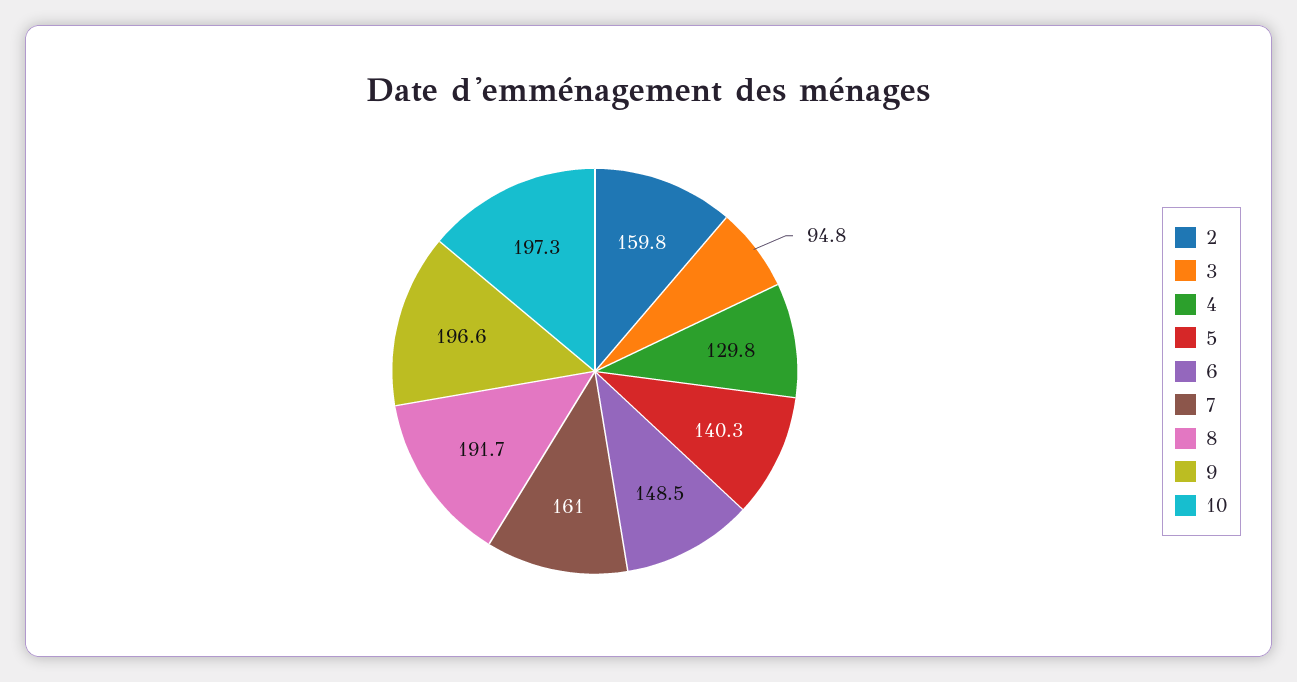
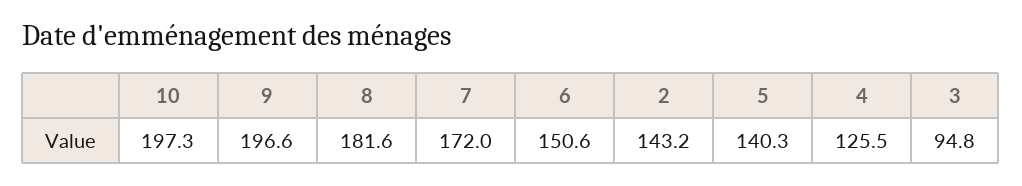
2: 159.8 -> 143.2
4: 129.8 -> 125.5
6: 148.5 -> 150.6
7: 161 -> 172
8: 191.7 -> 181.6

